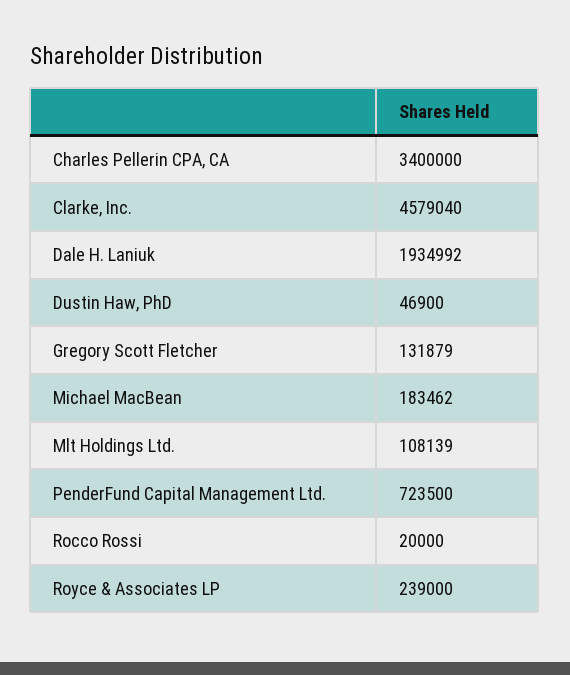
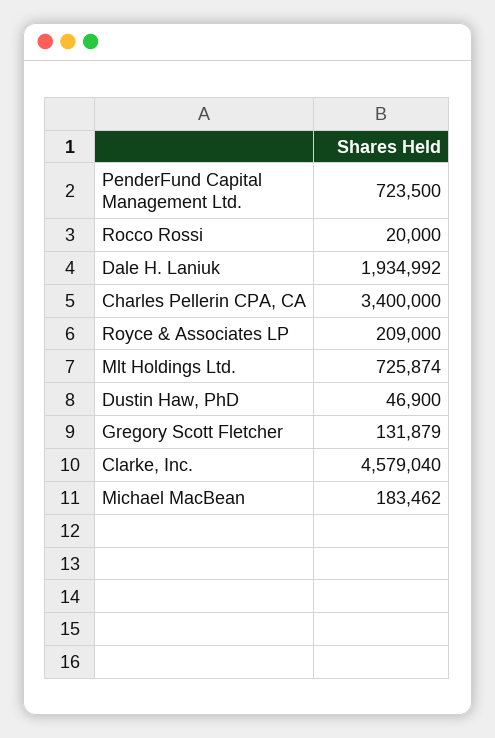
Mlt Holdings Ltd.: 108139 -> 725874
Royce & Associates LP: 239000 -> 209000

